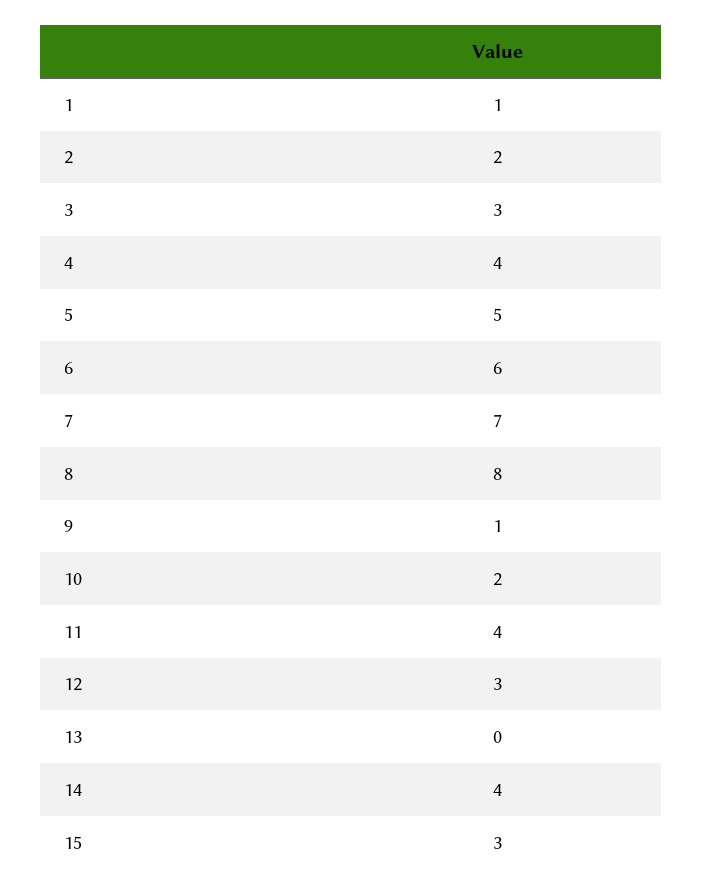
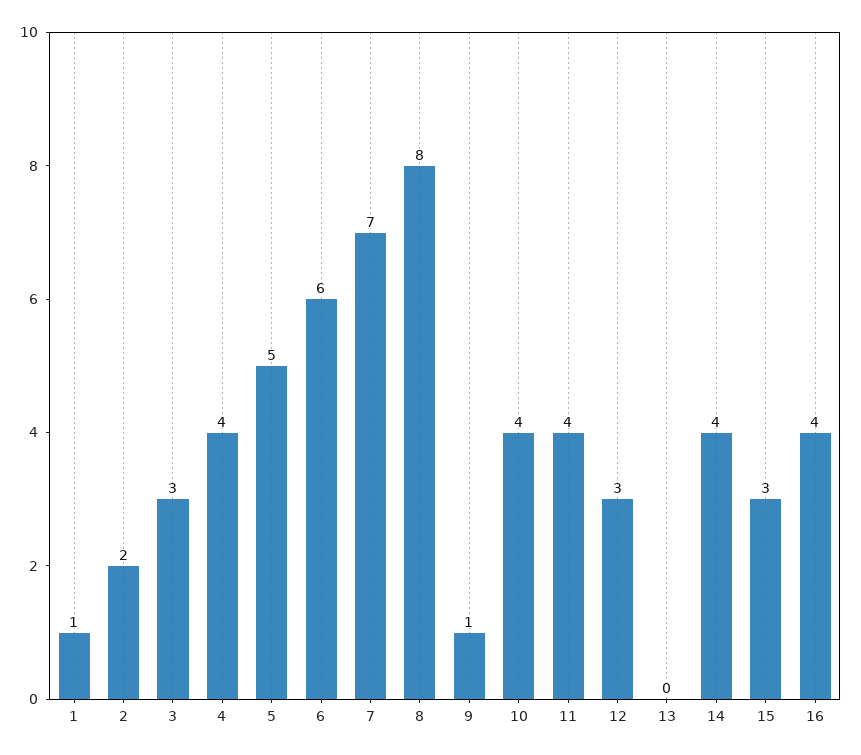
10: 2 -> 4
16: none -> 4

